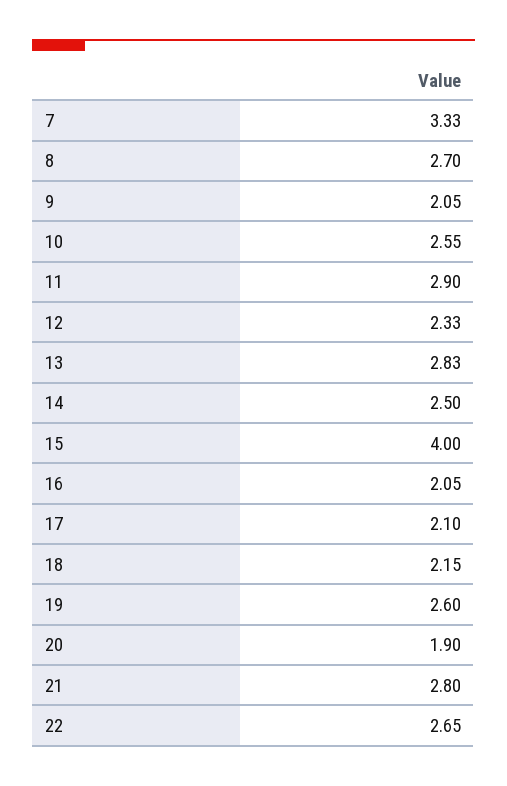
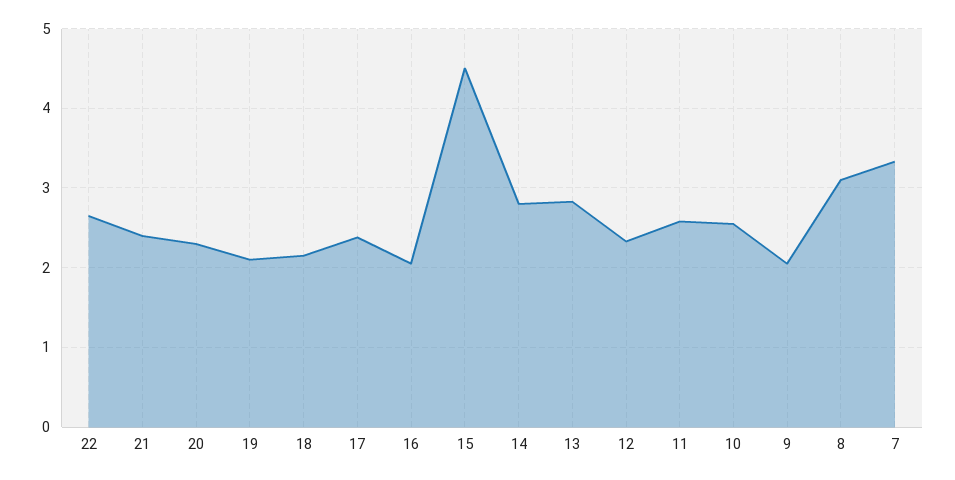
8: 2.7 -> 3.1
11: 2.9 -> 2.6
14: 2.5 -> 2.8
15: 4 -> 4.5
17: 2.1 -> 2.4
19: 2.6 -> 2.1
20: 1.9 -> 2.3
21: 2.8 -> 2.4

